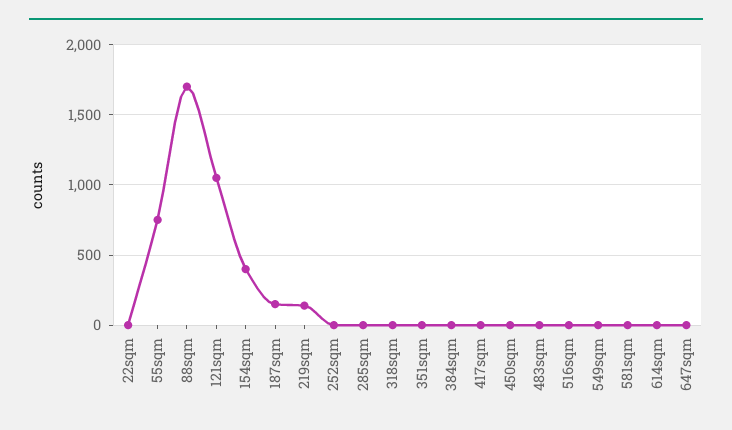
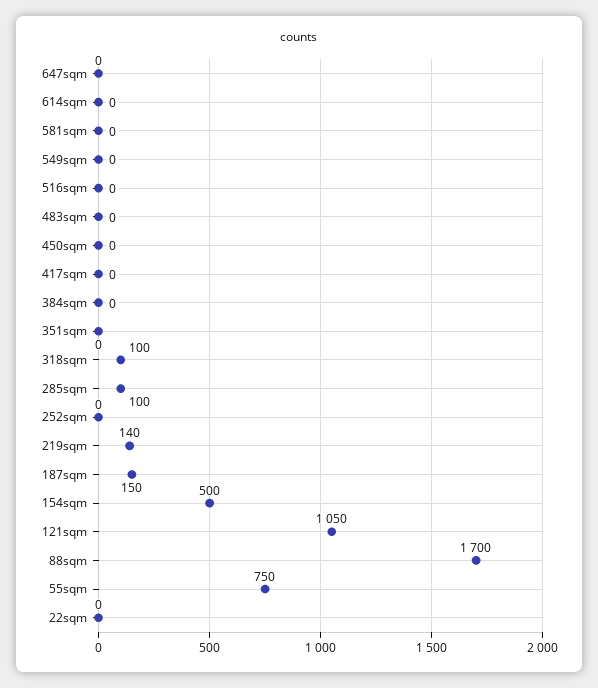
154sqm: 400 -> 500
285sqm: 0 -> 100
318sqm: 0 -> 100

